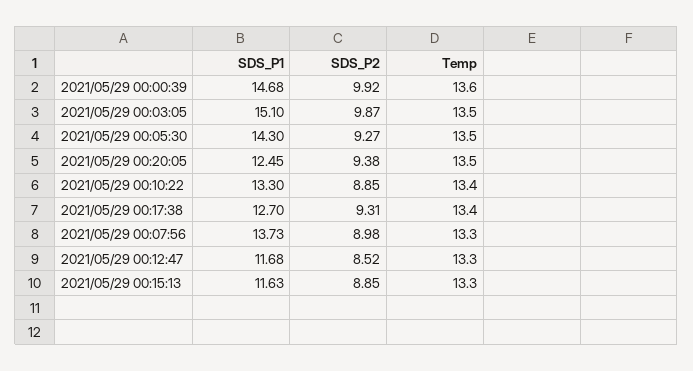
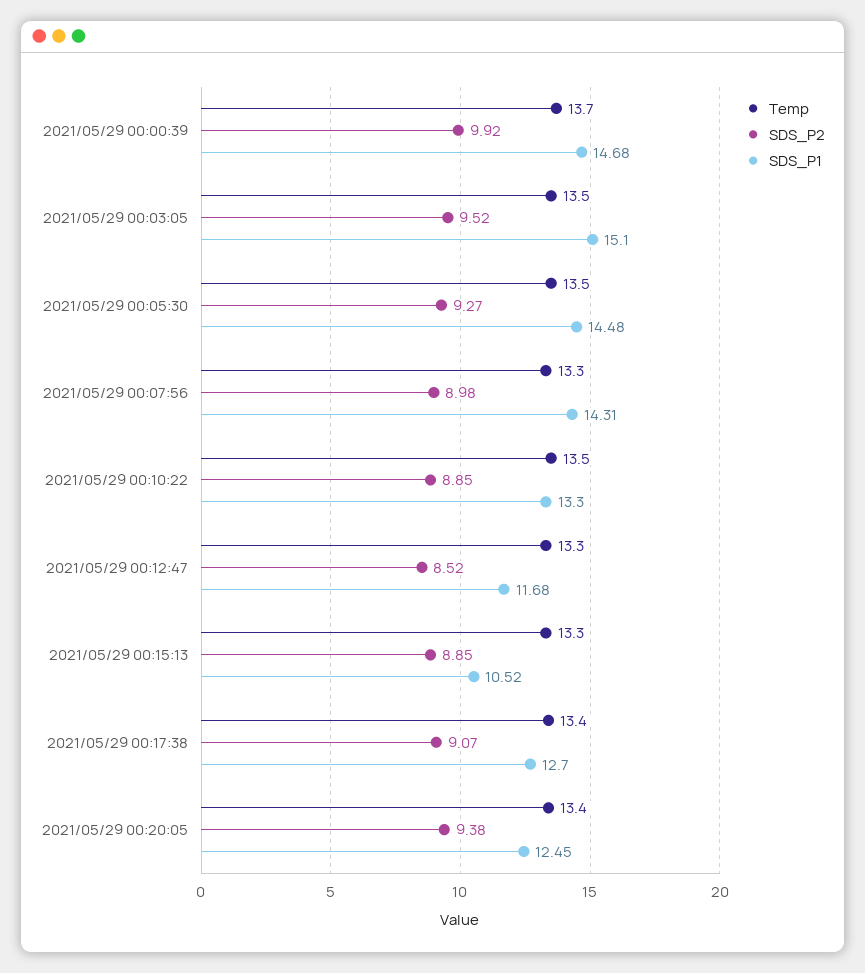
Temp, 2021/05/29 00:00:39: 13.6 -> 13.7
SDS_P2, 2021/05/29 00:03:05: 9.87 -> 9.52
SDS_P1, 2021/05/29 00:05:30: 14.3 -> 14.48
Temp, 2021/05/29 00:20:05: 13.5 -> 13.4
Temp, 2021/05/29 00:10:22: 13.4 -> 13.5
SDS_P2, 2021/05/29 00:17:38: 9.31 -> 9.07
SDS_P1, 2021/05/29 00:07:56: 13.73 -> 14.31
SDS_P1, 2021/05/29 00:15:13: 11.63 -> 10.52

